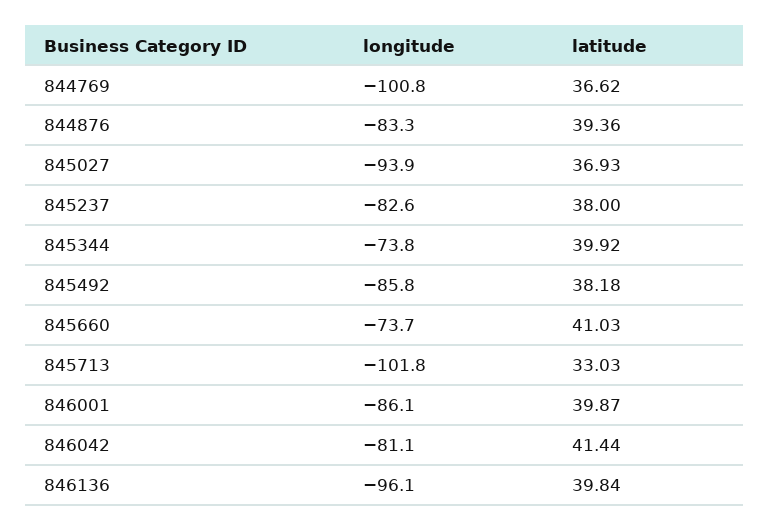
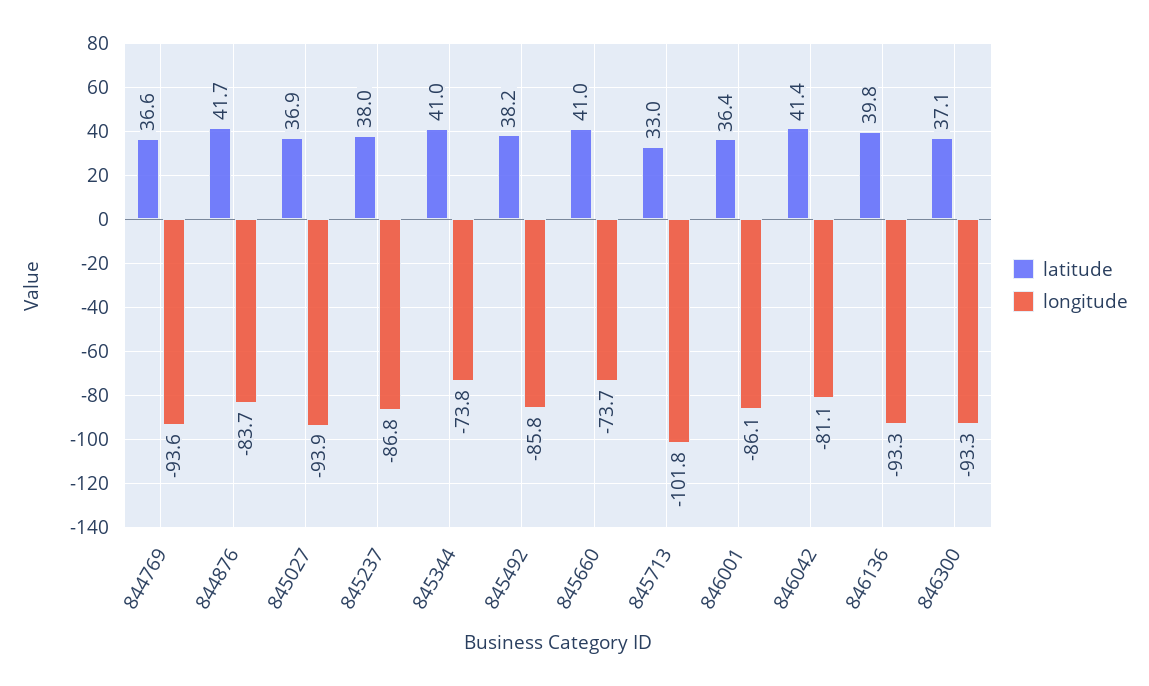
longitude, 844769: -100.8 -> -93.6
longitude, 844876: -83.3 -> -83.7
latitude, 844876: 39.36 -> 41.7
longitude, 845237: -82.6 -> -86.8
latitude, 845344: 39.92 -> 41
latitude, 846001: 39.87 -> 36.4
longitude, 846136: -96.1 -> -93.3
latitude, 846300: none -> 37.1
longitude, 846300: none -> -93.3

